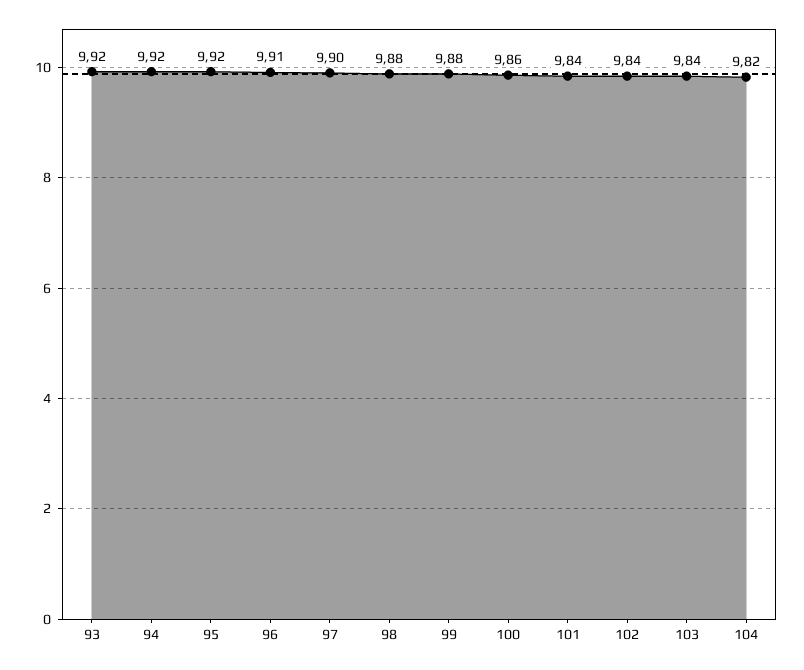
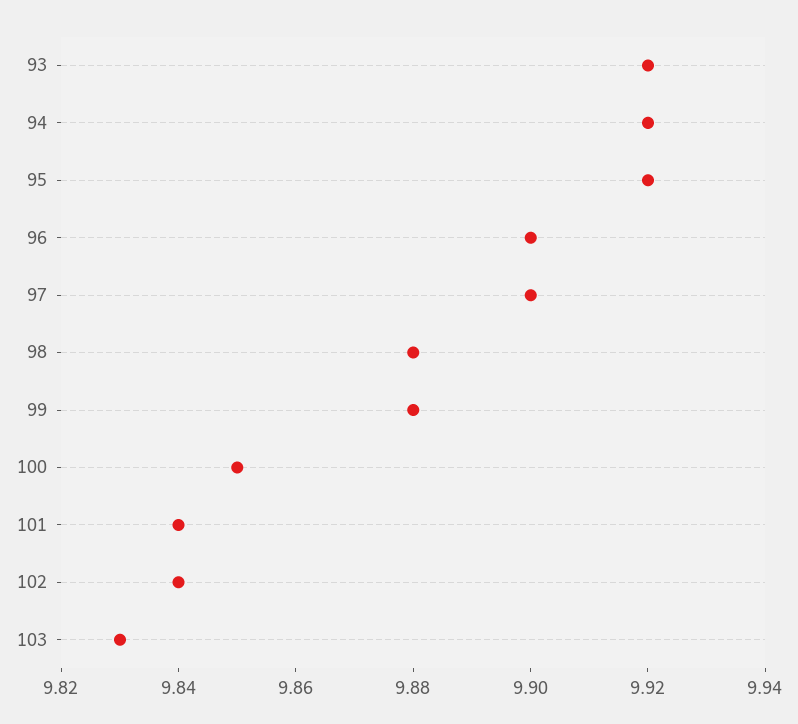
96: 9.91 -> 9.9
100: 9.86 -> 9.85
103: 9.84 -> 9.83
104: 9.82 -> none

